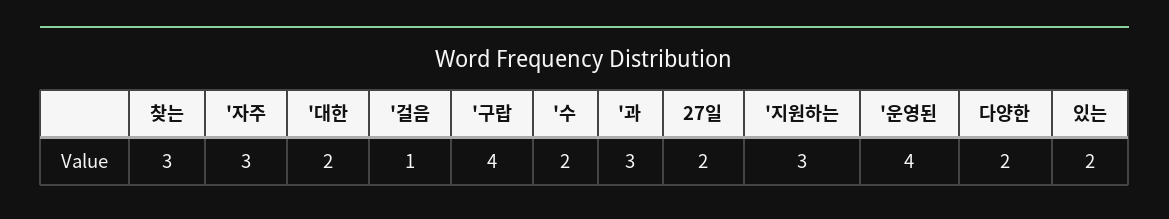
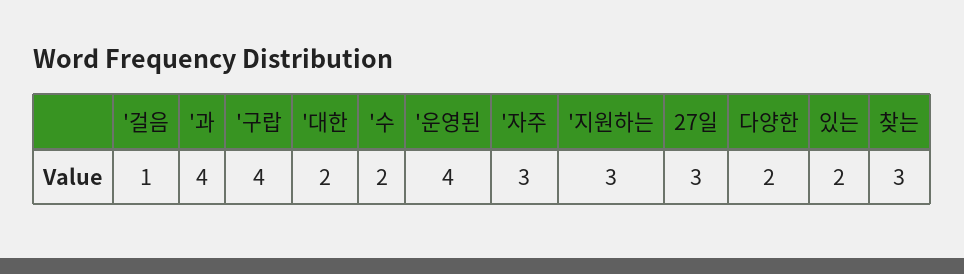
'과: 3 -> 4
27일: 2 -> 3

